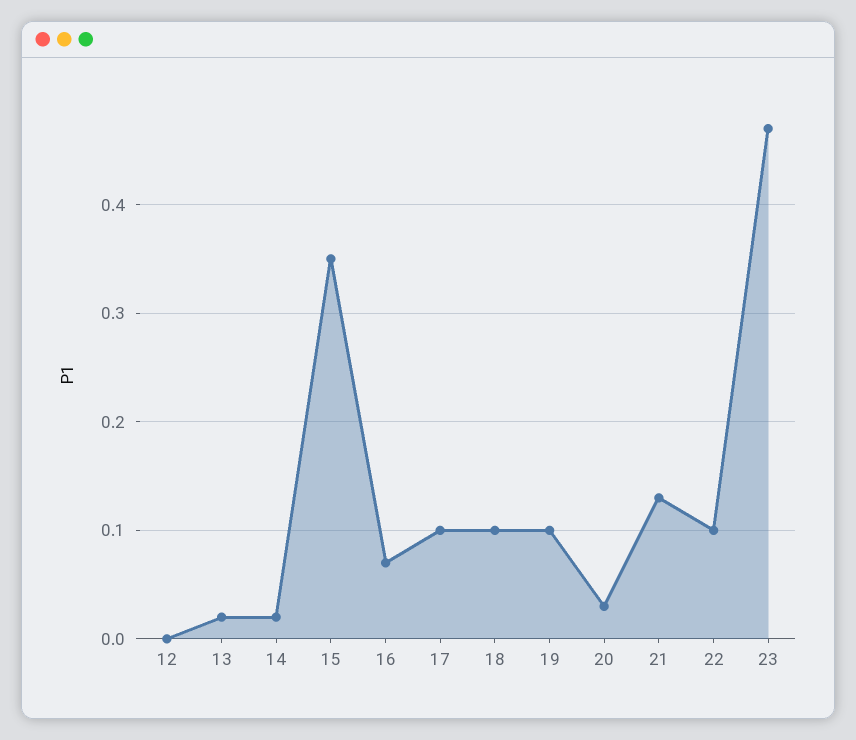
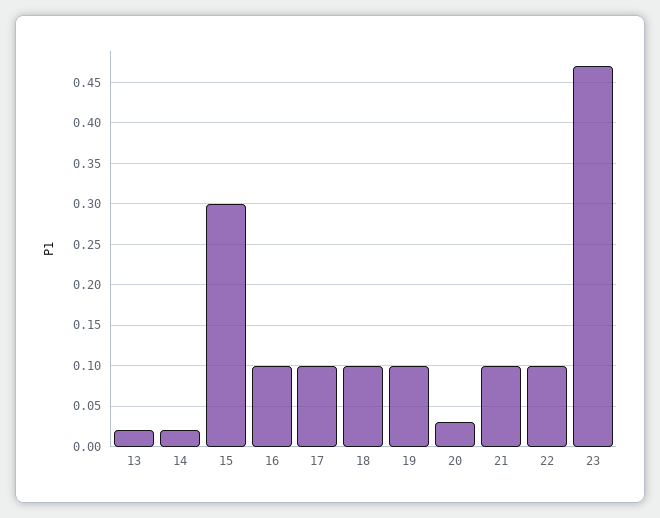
12: 0 -> none
15: 0.35 -> 0.3
16: 0.07 -> 0.1
21: 0.13 -> 0.1

